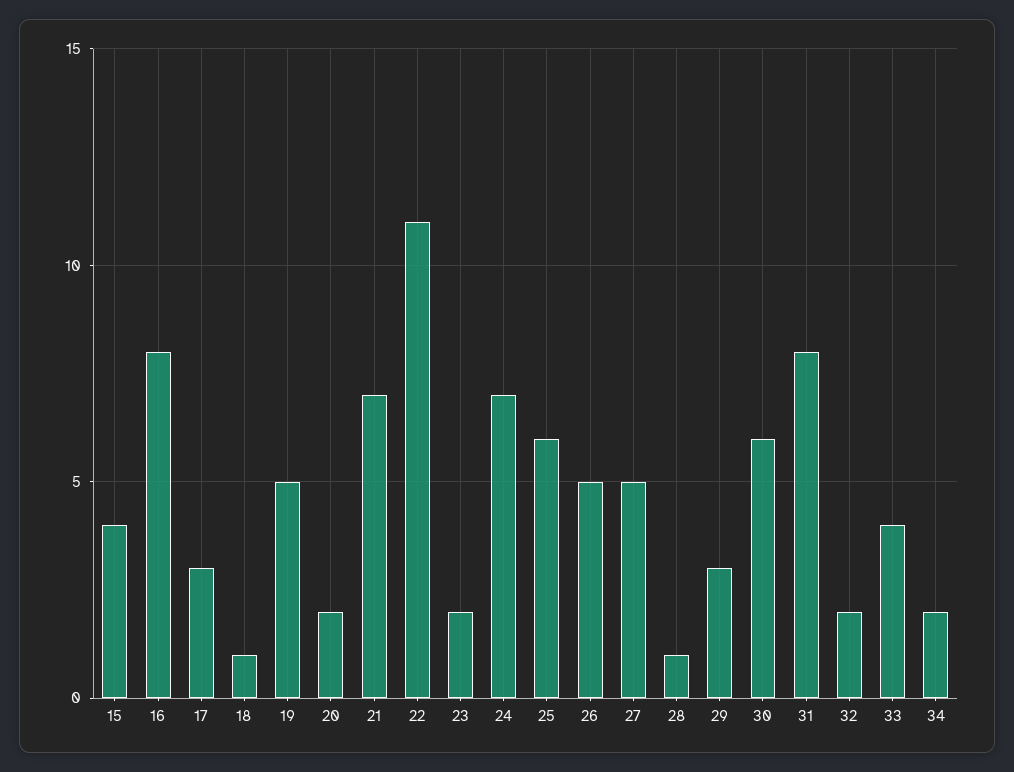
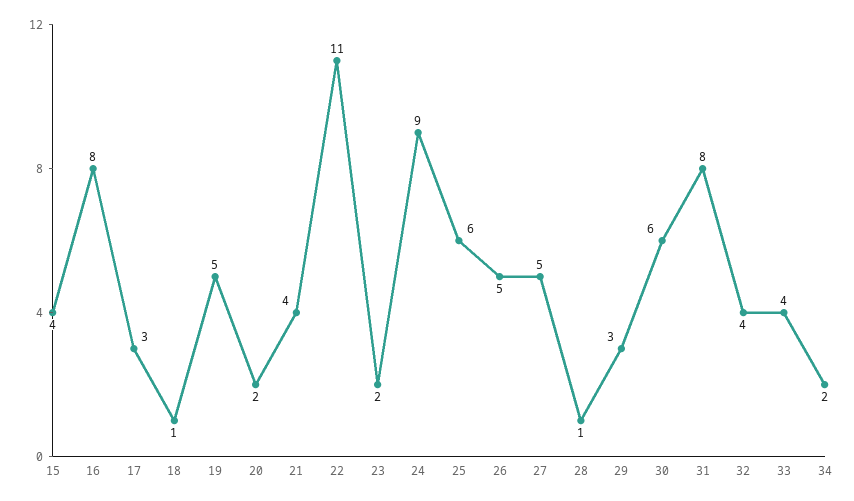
21: 7 -> 4
24: 7 -> 9
32: 2 -> 4

